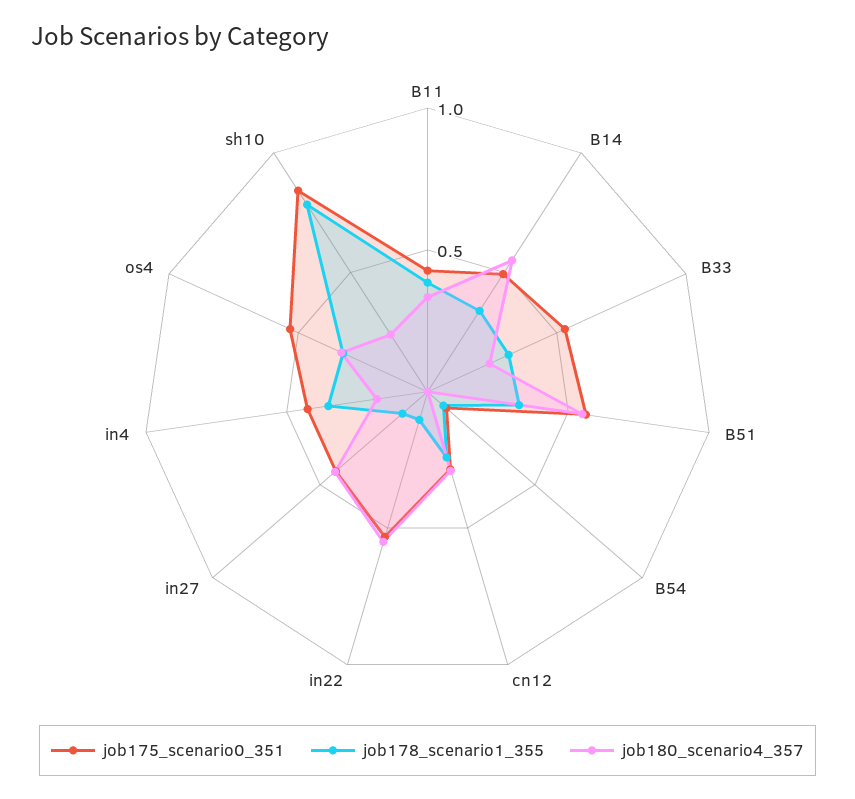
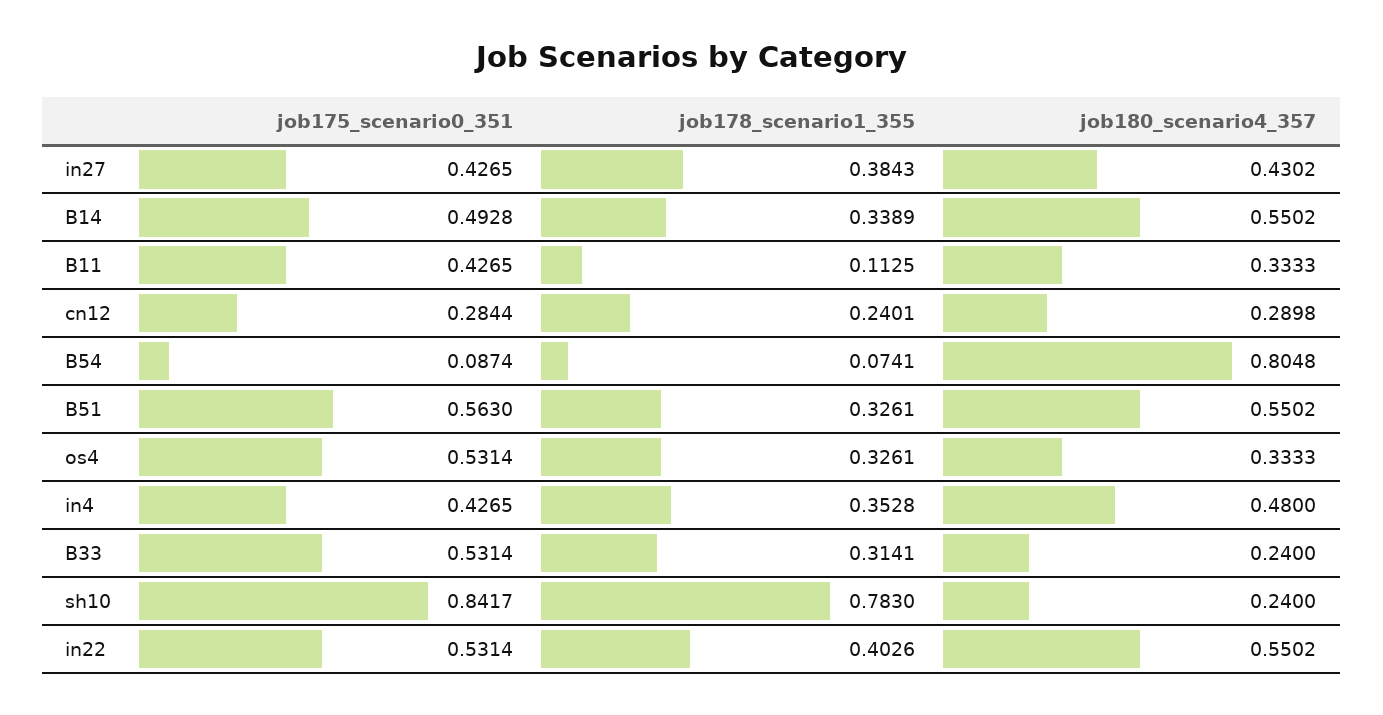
job178_scenario1_355, B11: 0.4 -> 0.1125
job180_scenario4_357, B54: 0 -> 0.8048
job178_scenario1_355, in22: 0.1 -> 0.4026
job178_scenario1_355, in27: 0.1 -> 0.3843
job180_scenario4_357, in4: 0.2 -> 0.48

